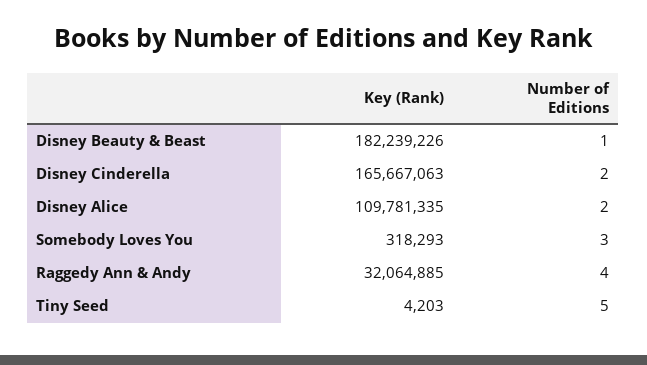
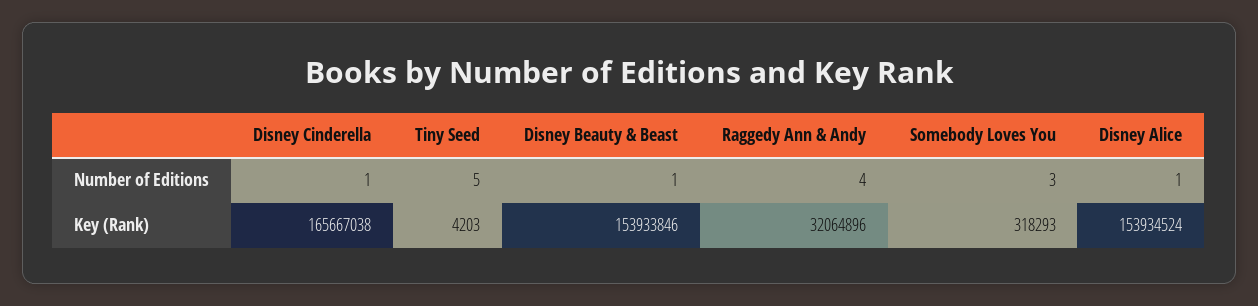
Key (Rank), Disney Beauty & Beast: 182239226 -> 153933846
Key (Rank), Disney Cinderella: 165667063 -> 165667038
Number of Editions, Disney Cinderella: 2 -> 1
Key (Rank), Disney Alice: 109781335 -> 153934524
Number of Editions, Disney Alice: 2 -> 1
Key (Rank), Raggedy Ann & Andy: 32064885 -> 32064896

